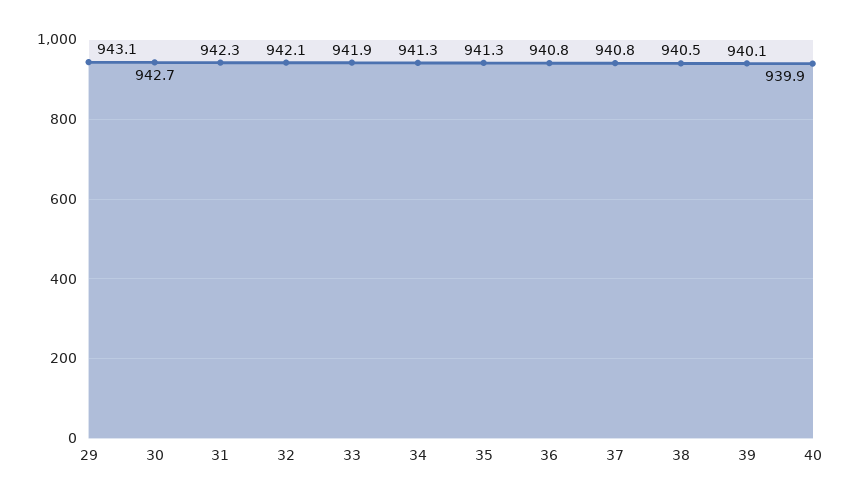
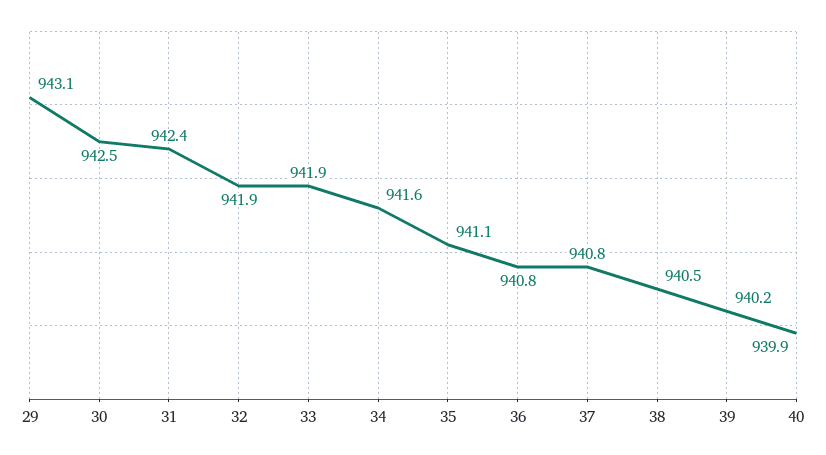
30: 942.7 -> 942.5
31: 942.3 -> 942.4
32: 942.1 -> 941.9
34: 941.3 -> 941.6
35: 941.3 -> 941.1
39: 940.1 -> 940.2

